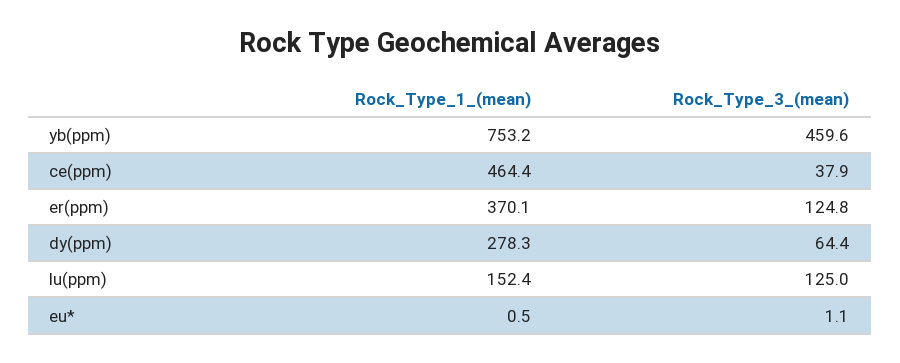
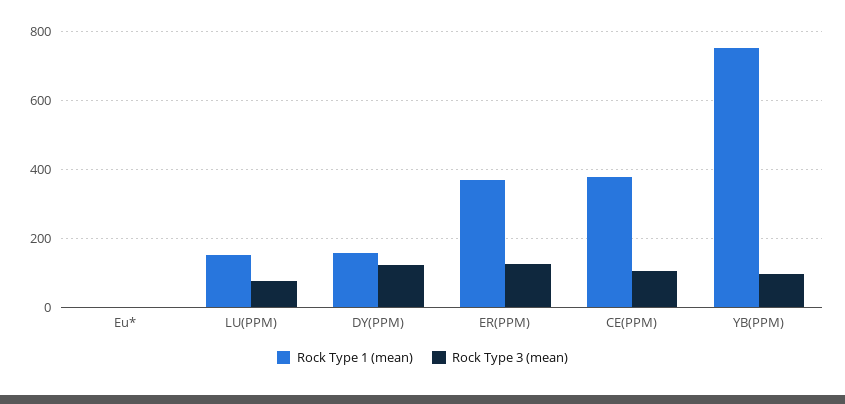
Rock_Type_3_(mean), yb(ppm): 459.6 -> 100
Rock_Type_1_(mean), ce(ppm): 464.4 -> 380
Rock_Type_3_(mean), ce(ppm): 37.9 -> 100
Rock_Type_1_(mean), dy(ppm): 278.3 -> 160
Rock_Type_3_(mean), dy(ppm): 64.4 -> 120
Rock_Type_3_(mean), lu(ppm): 125 -> 80

